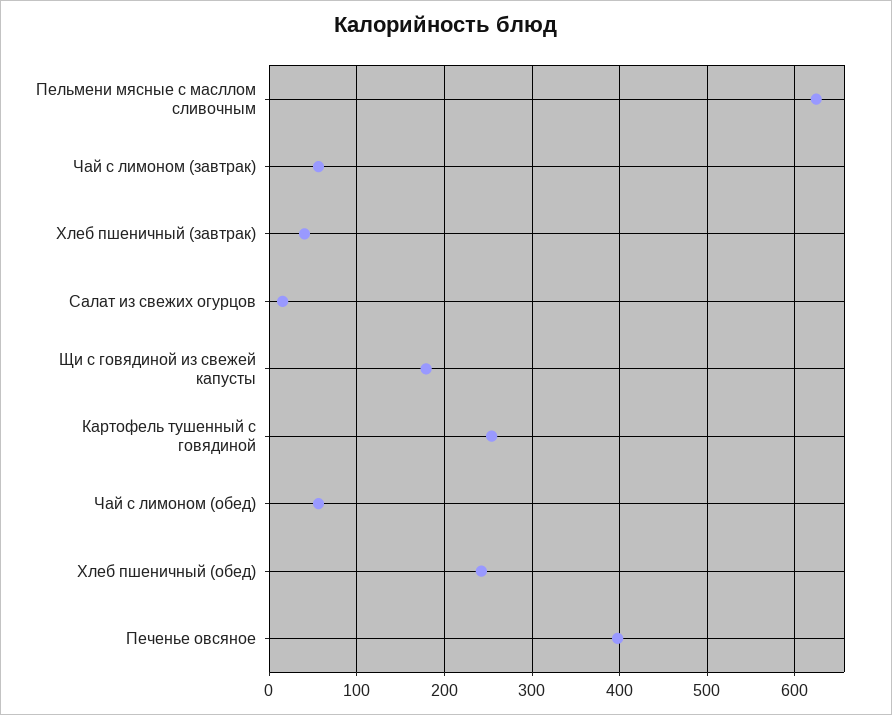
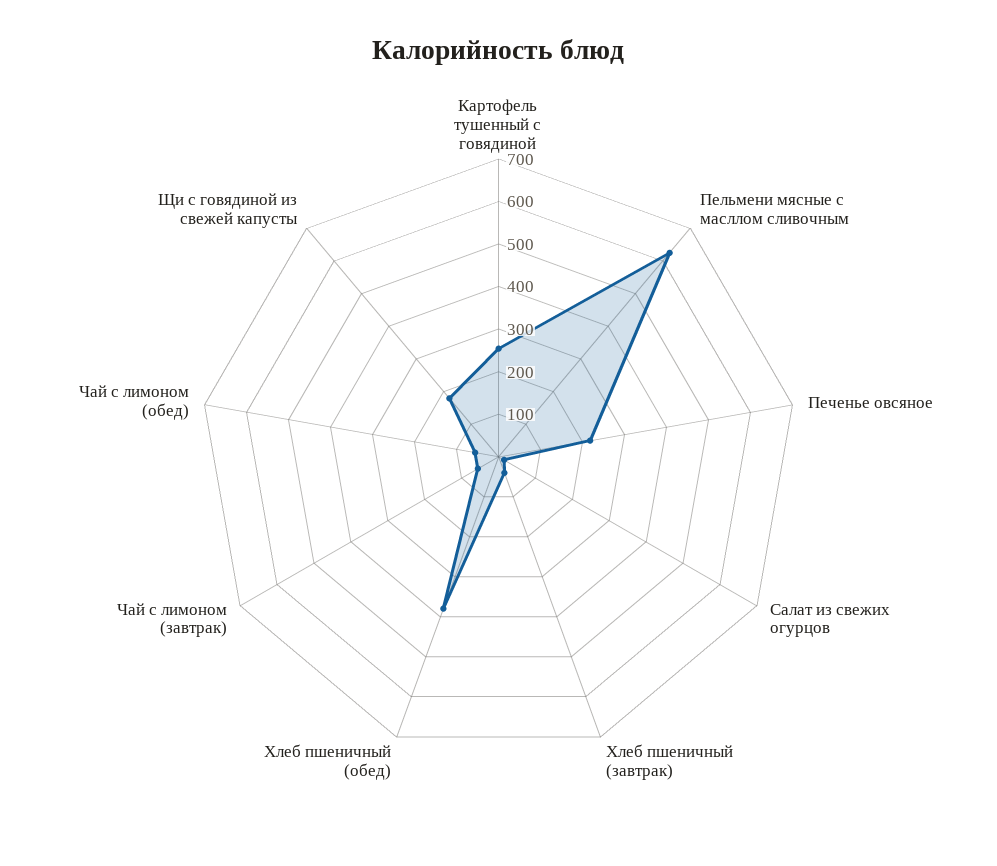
Хлеб пшеничный (обед): 240 -> 380
Печенье овсяное: 400 -> 220

